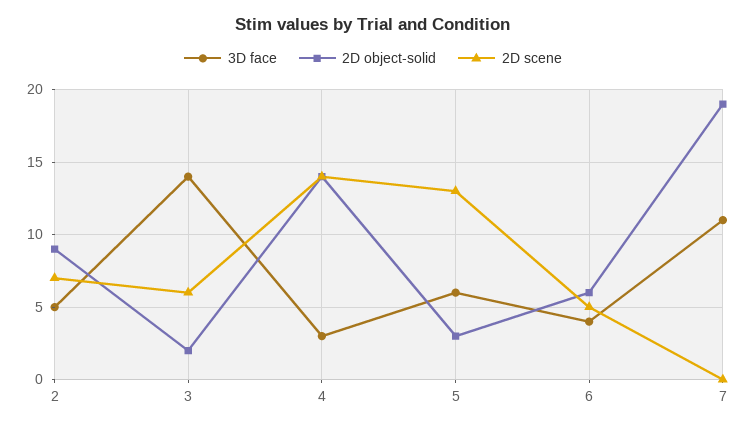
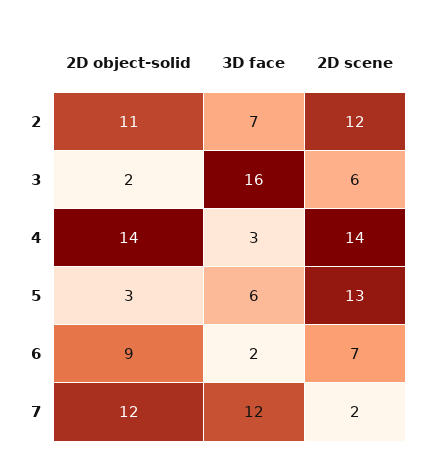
3D face, 2: 5 -> 7
2D object-solid, 2: 9 -> 11
2D scene, 2: 7 -> 12
3D face, 3: 14 -> 16
3D face, 6: 4 -> 2
2D object-solid, 6: 6 -> 9
2D scene, 6: 5 -> 7
3D face, 7: 11 -> 12
2D object-solid, 7: 19 -> 12
2D scene, 7: 0 -> 2

